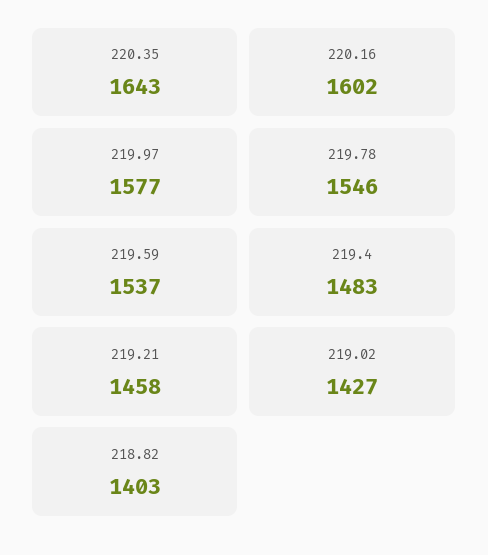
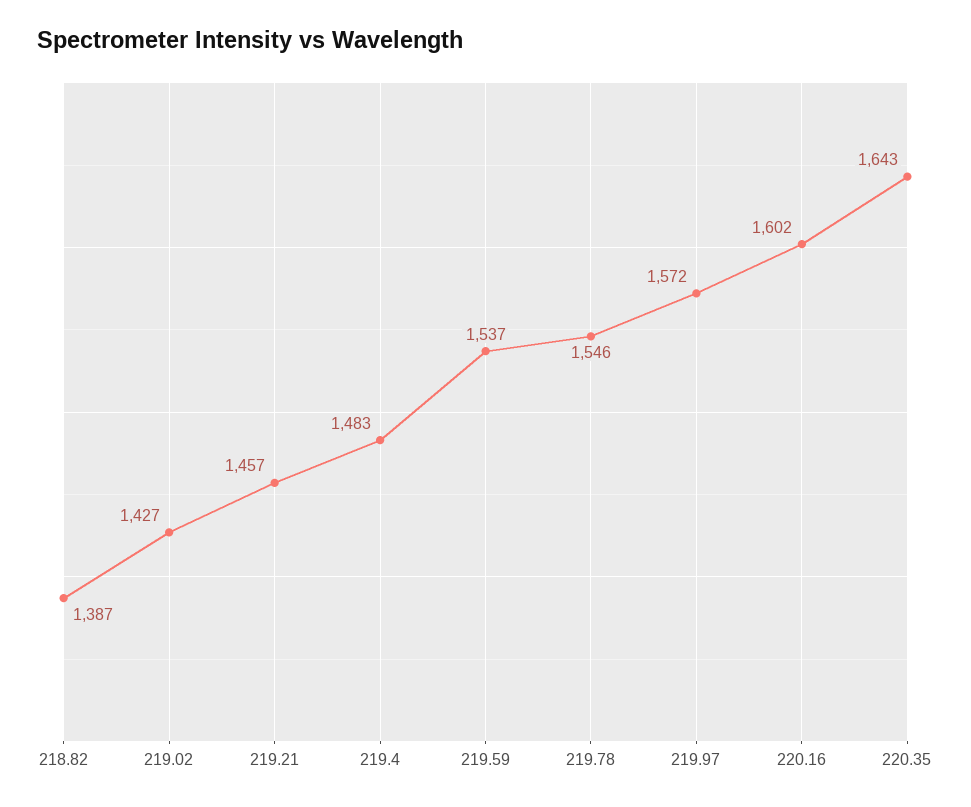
219.97: 1577 -> 1572
219.21: 1458 -> 1457
218.82: 1403 -> 1387

